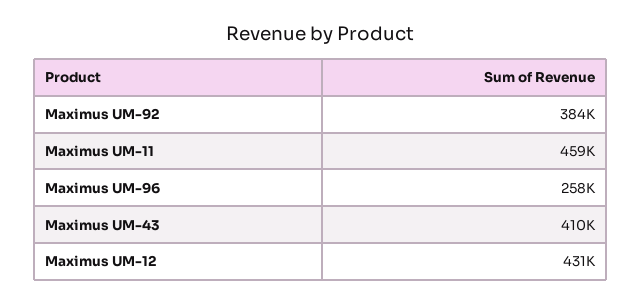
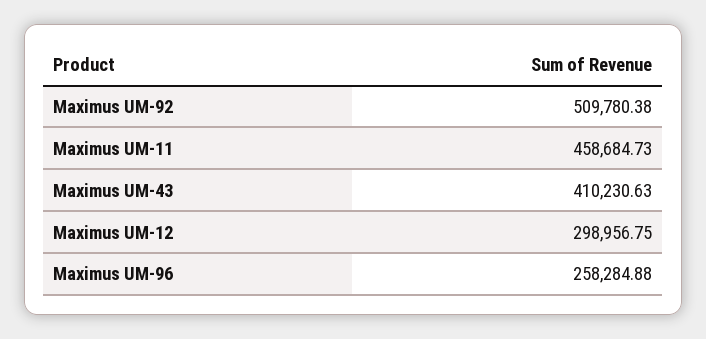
Maximus UM-92: 384000 -> 509780.38
Maximus UM-12: 431000 -> 298956.75

